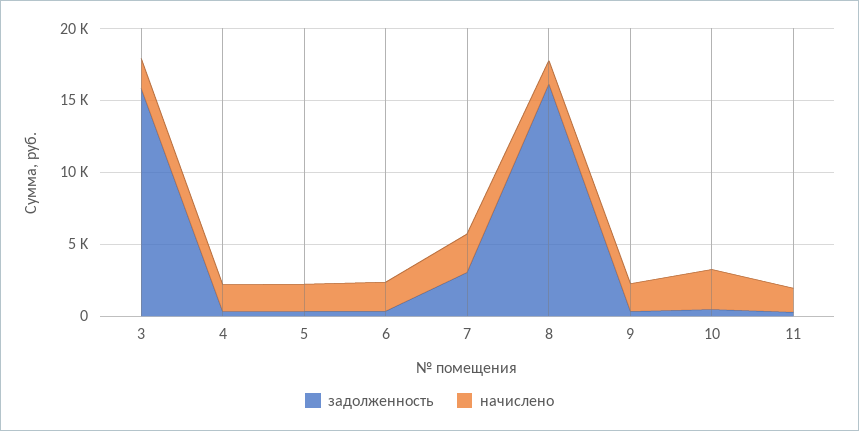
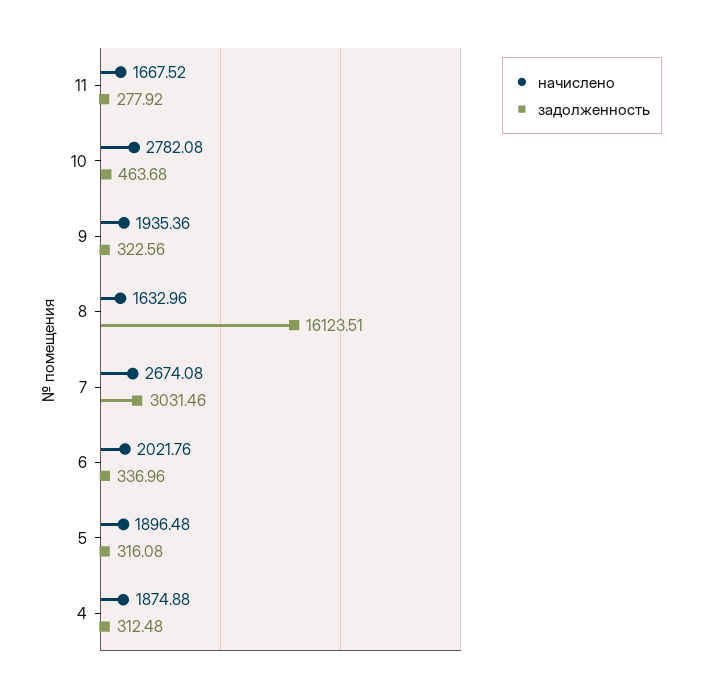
задолженность, 3: 16000 -> none
начислено, 3: 2000 -> none

